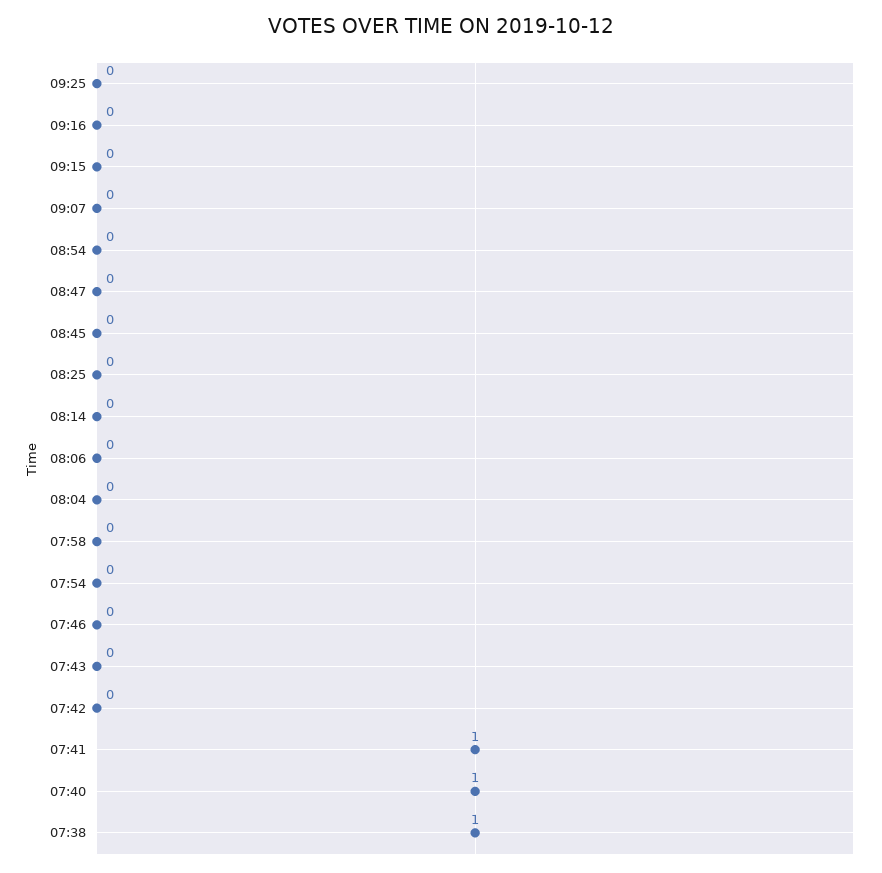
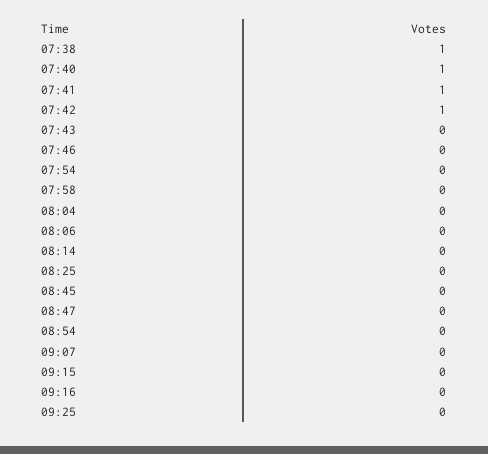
07:42: 0 -> 1

